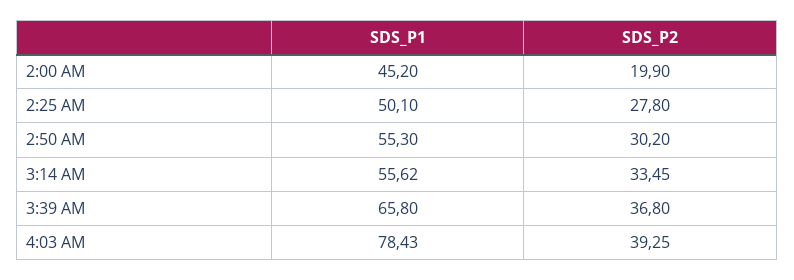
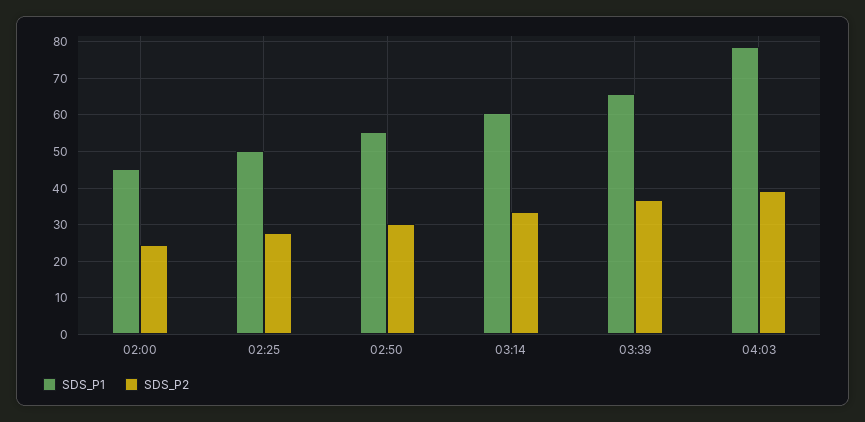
SDS_P2, 2:00 AM: 19.9 -> 24
SDS_P1, 3:14 AM: 55.62 -> 60

